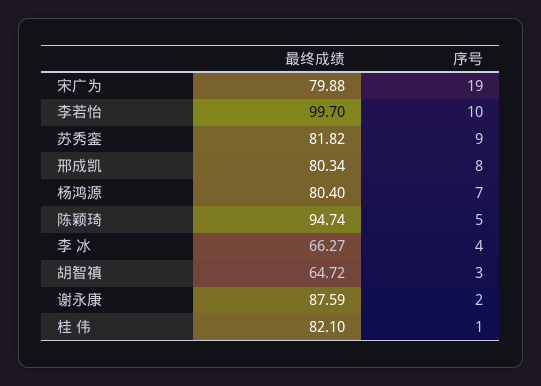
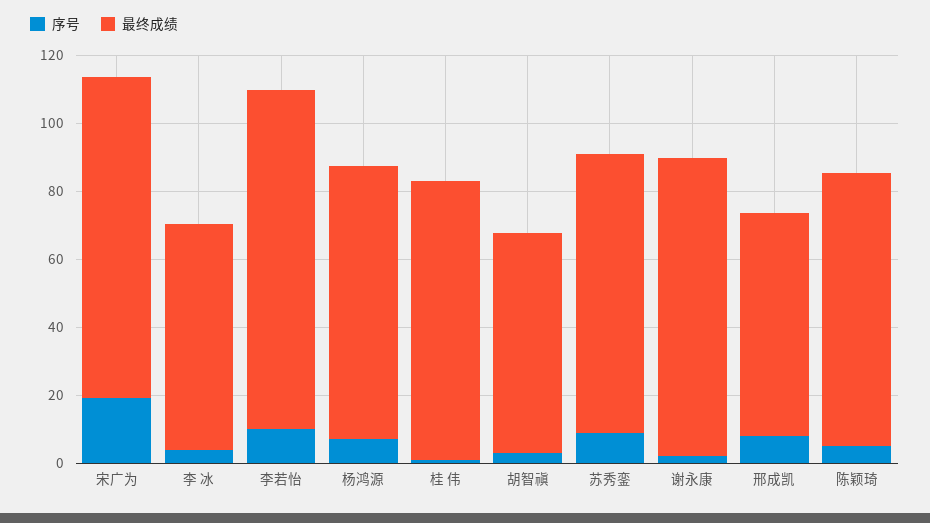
最终成绩, 宋广为: 79.88 -> 95
最终成绩, 邢成凯: 80.34 -> 65
最终成绩, 陈颖琦: 94.74 -> 80

